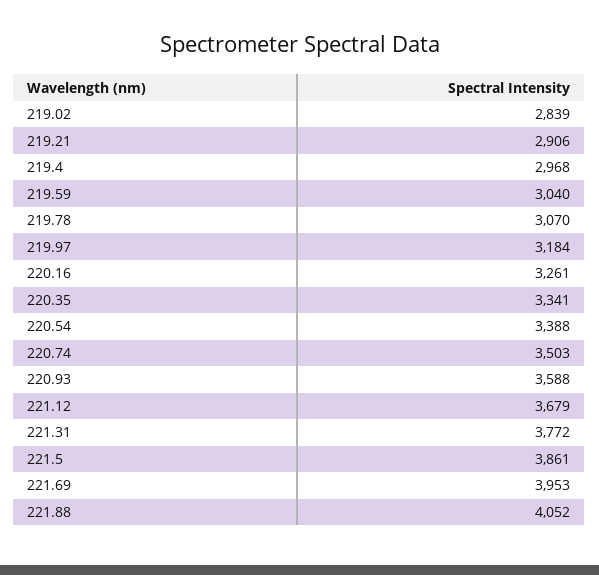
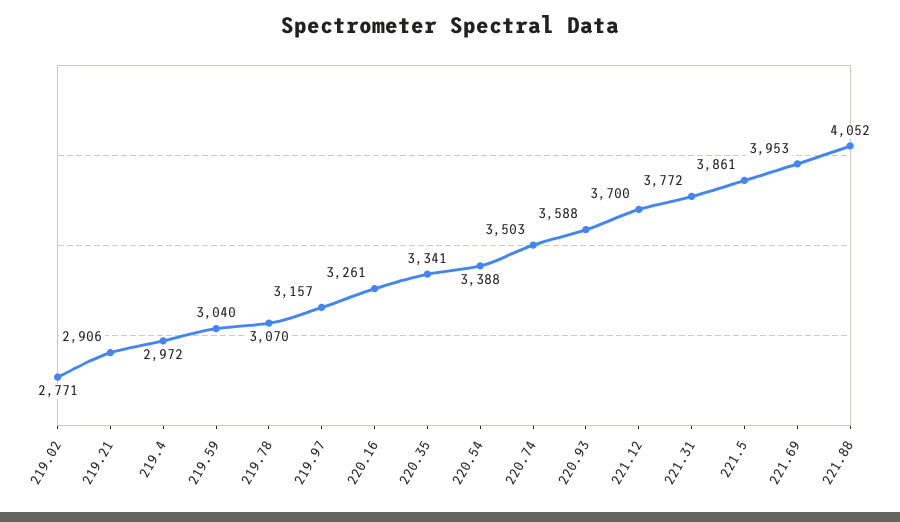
219.02: 2839 -> 2771
219.4: 2968 -> 2972
219.97: 3184 -> 3157
221.12: 3679 -> 3700

